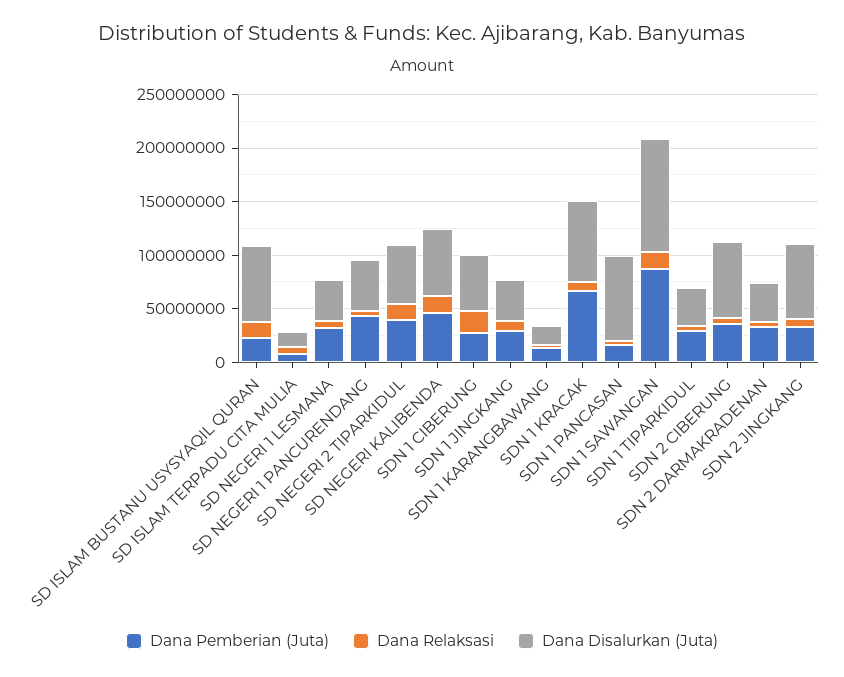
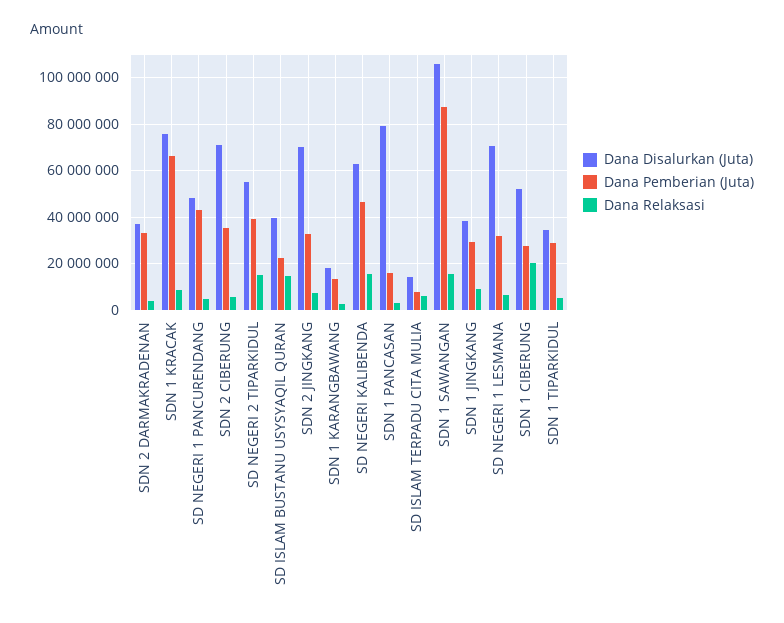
Dana Disalurkan (Juta), SD ISLAM BUSTANU USYSYAQIL QURAN: 70000000 -> 40000000
Dana Disalurkan (Juta), SD NEGERI 1 LESMANA: 40000000 -> 70000000

